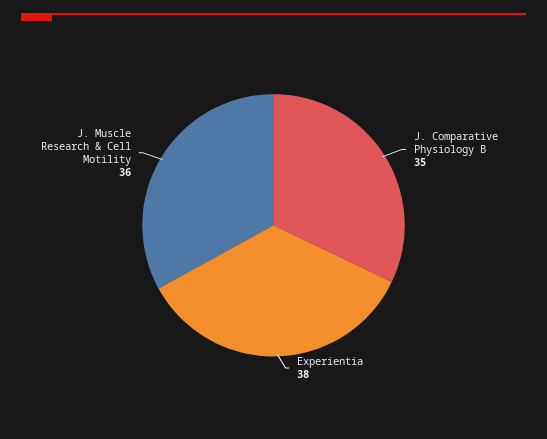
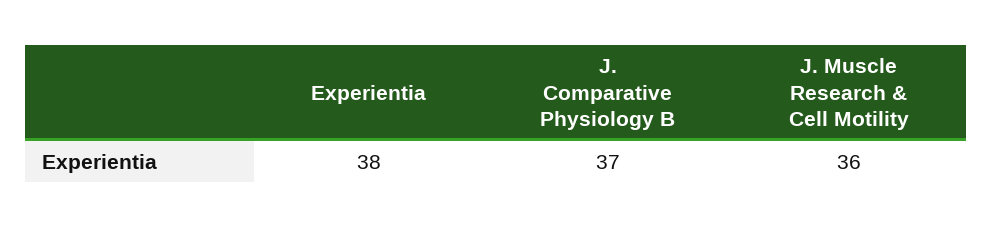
J. Comparative Physiology B: 35 -> 37

